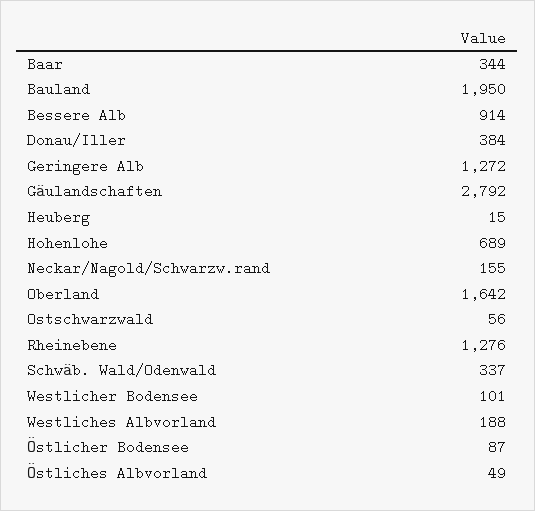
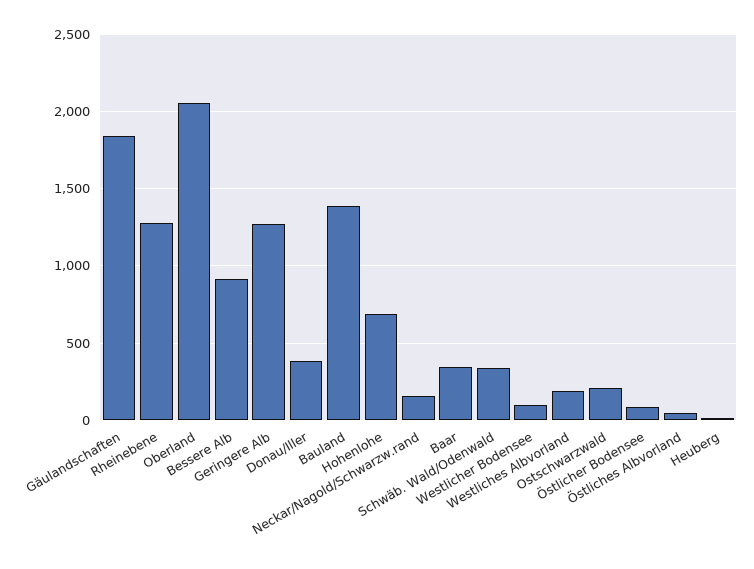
Bauland: 1950 -> 1400
Gäulandschaften: 2792 -> 1850
Oberland: 1642 -> 2050
Ostschwarzwald: 56 -> 200

